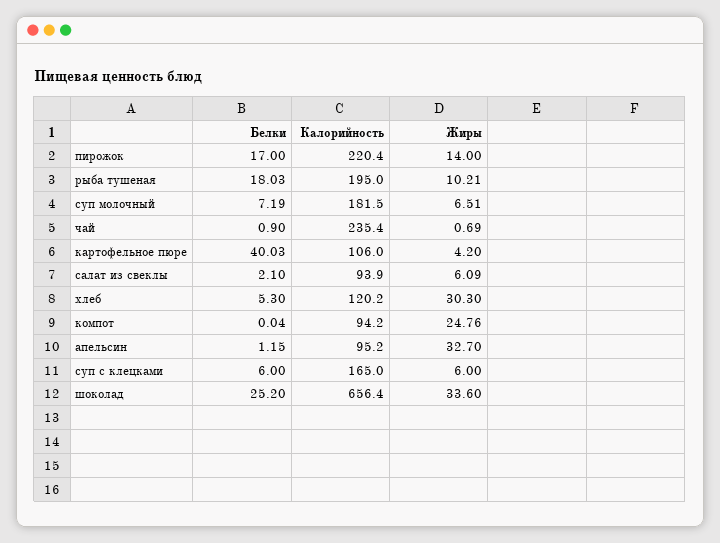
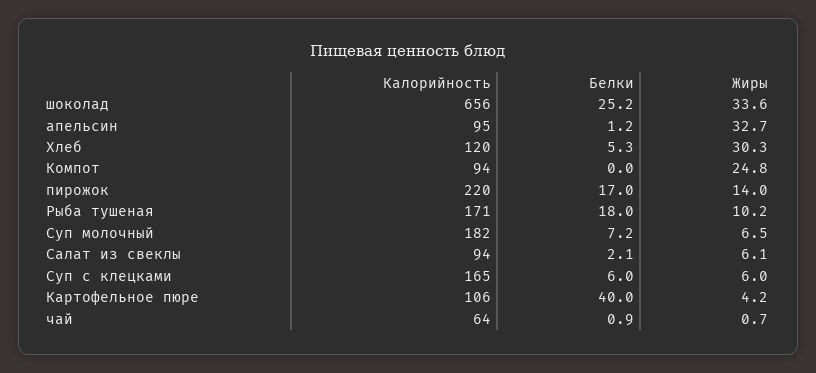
Калорийность, рыба тушеная: 195 -> 171
Калорийность, чай: 235.4 -> 64

